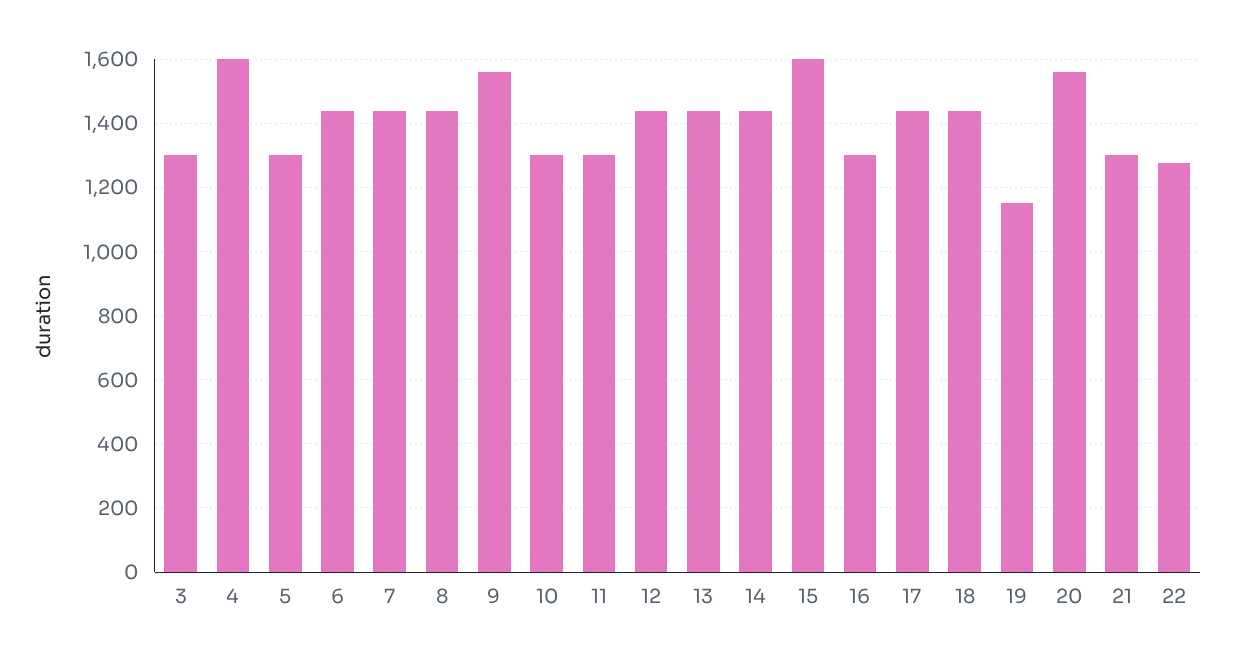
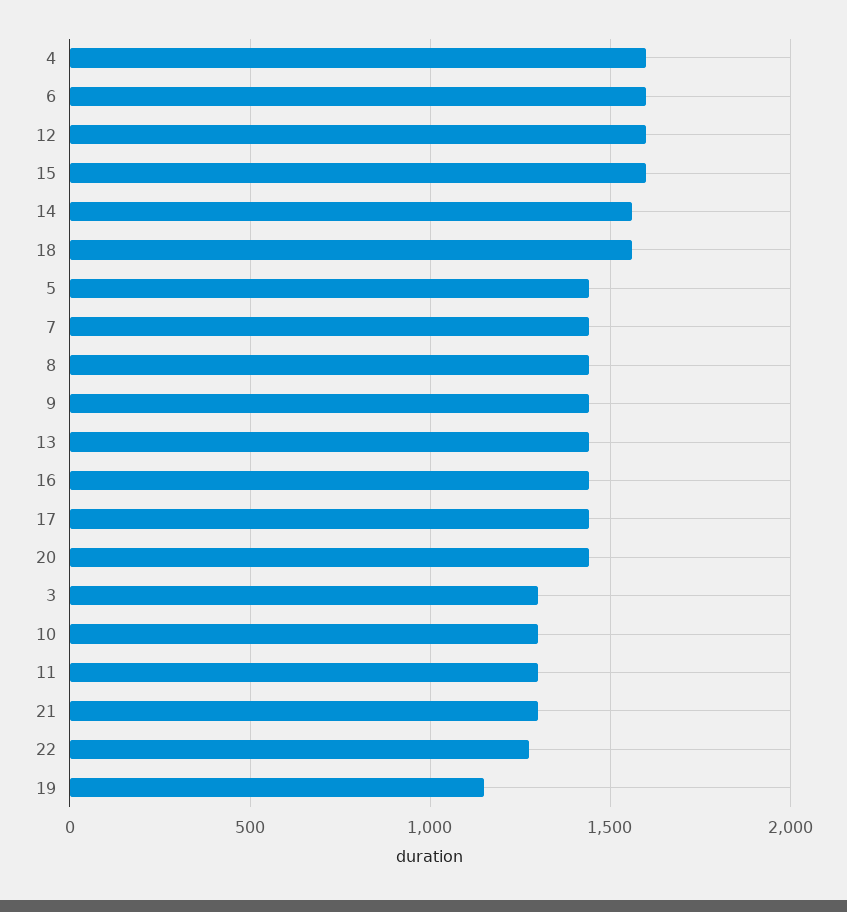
5: 1300 -> 1450
6: 1440 -> 1600
9: 1560 -> 1450
12: 1440 -> 1600
14: 1440 -> 1550
16: 1300 -> 1450
18: 1440 -> 1550
20: 1560 -> 1450

